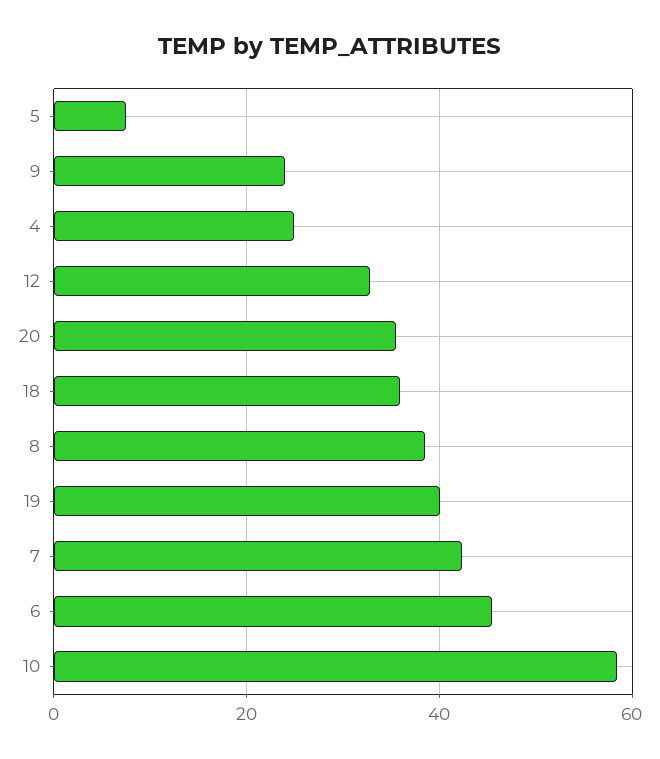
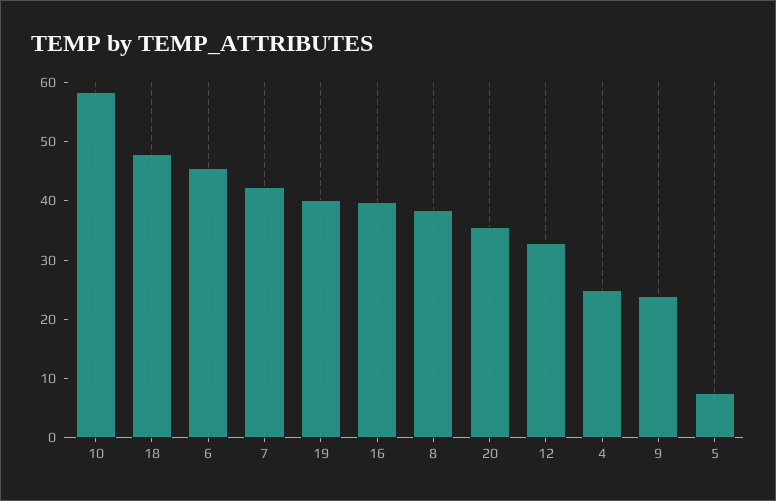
18: 36 -> 48
16: none -> 40

